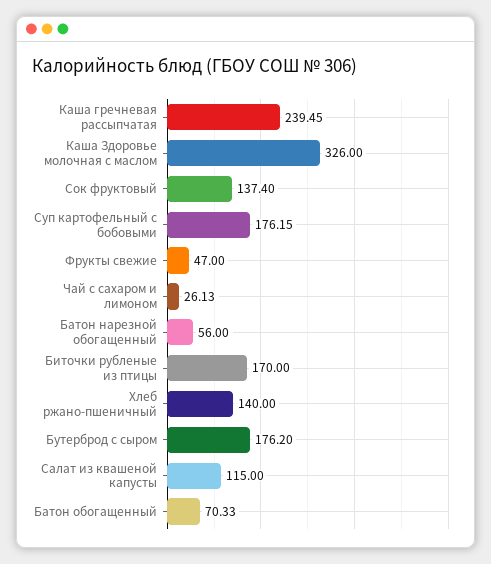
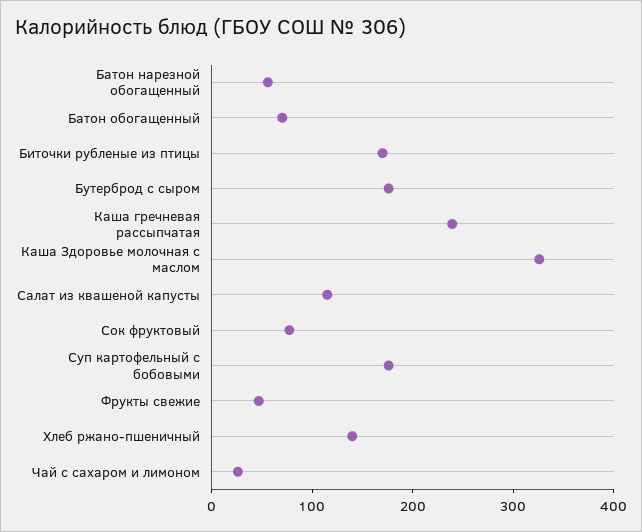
Сок фруктовый: 137.4 -> 80

